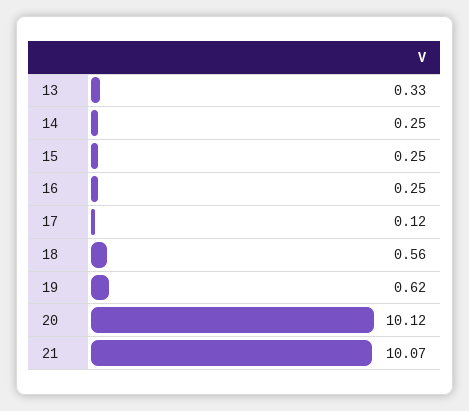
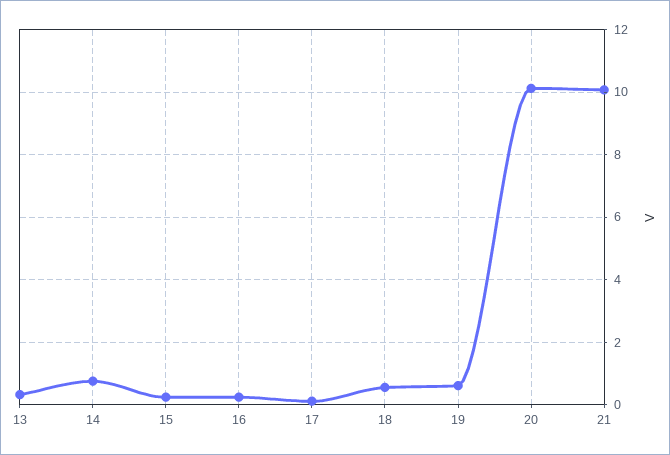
14: 0.25 -> 0.8

